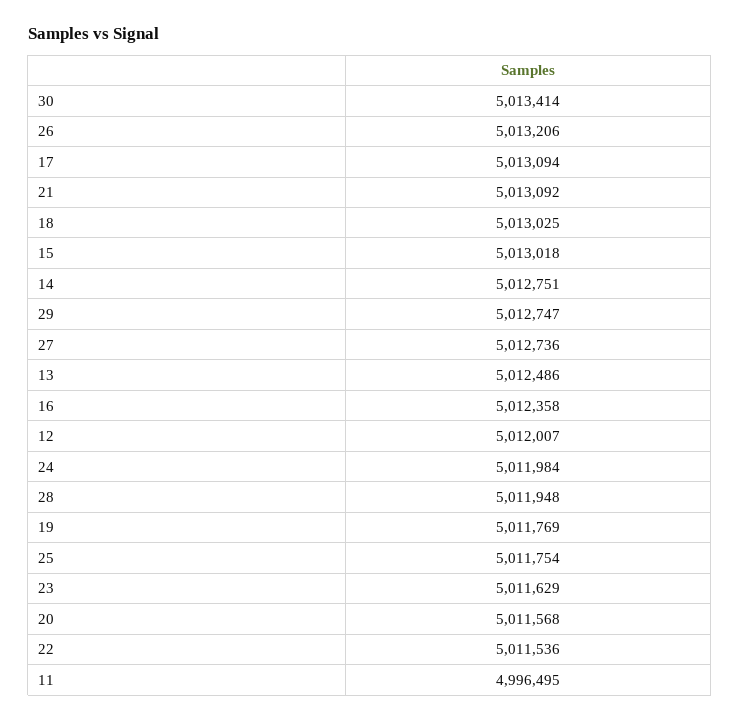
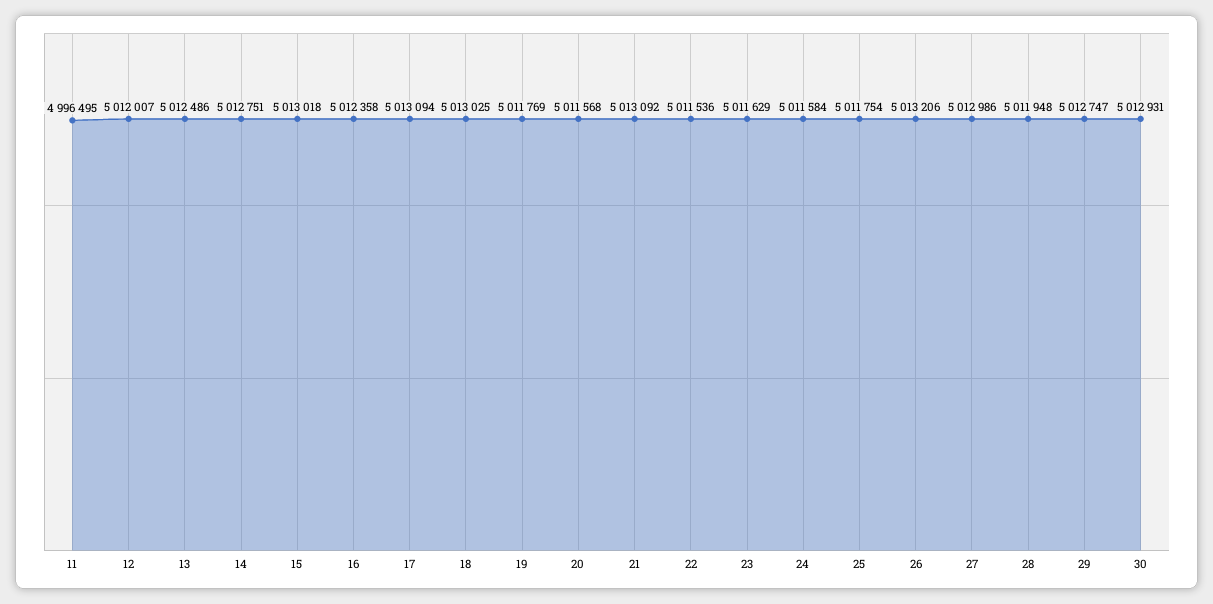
30: 5013414 -> 5012931
27: 5012736 -> 5012986
24: 5011984 -> 5011584

